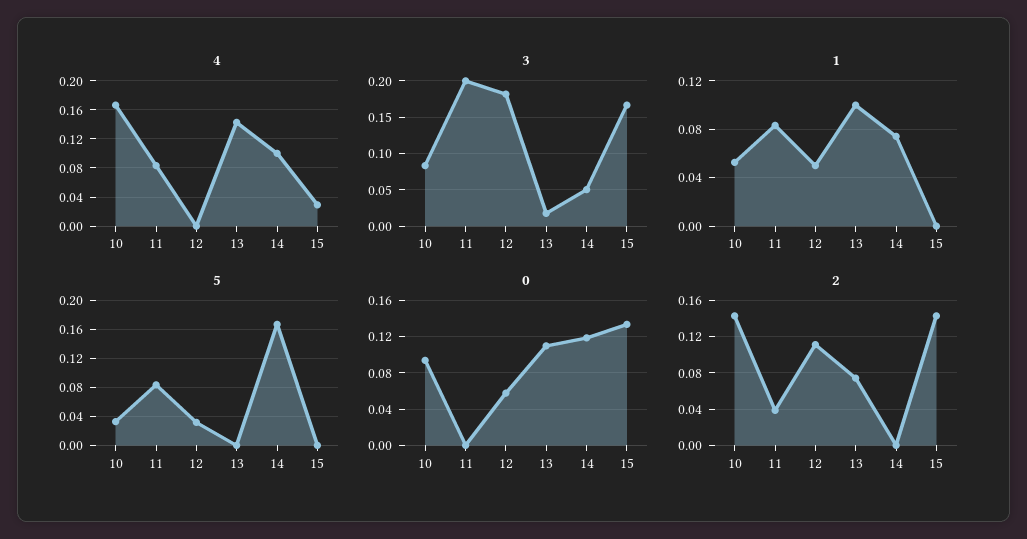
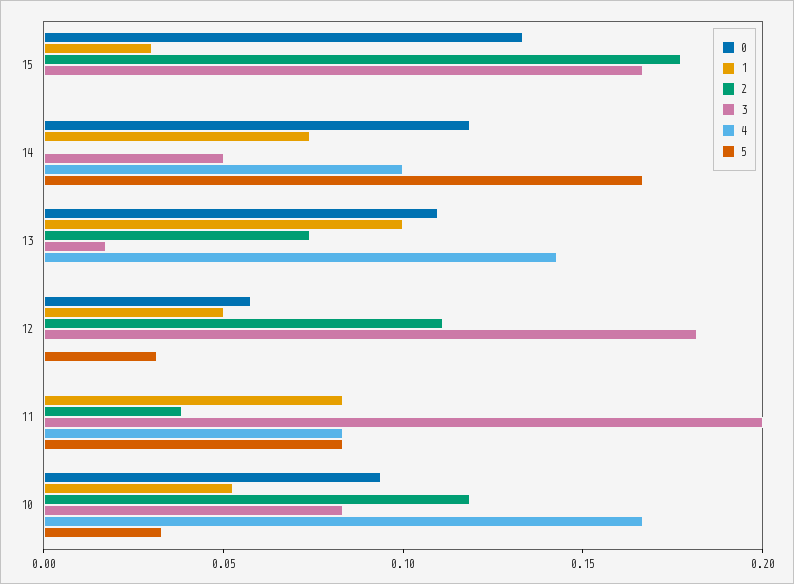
4, 15: 0.03 -> 0
1, 15: 0 -> 0.03
2, 10: 0.14 -> 0.12
2, 15: 0.14 -> 0.18

